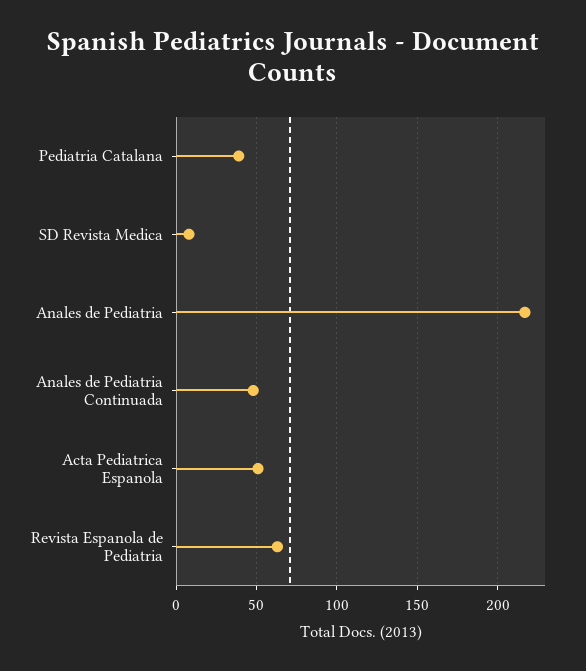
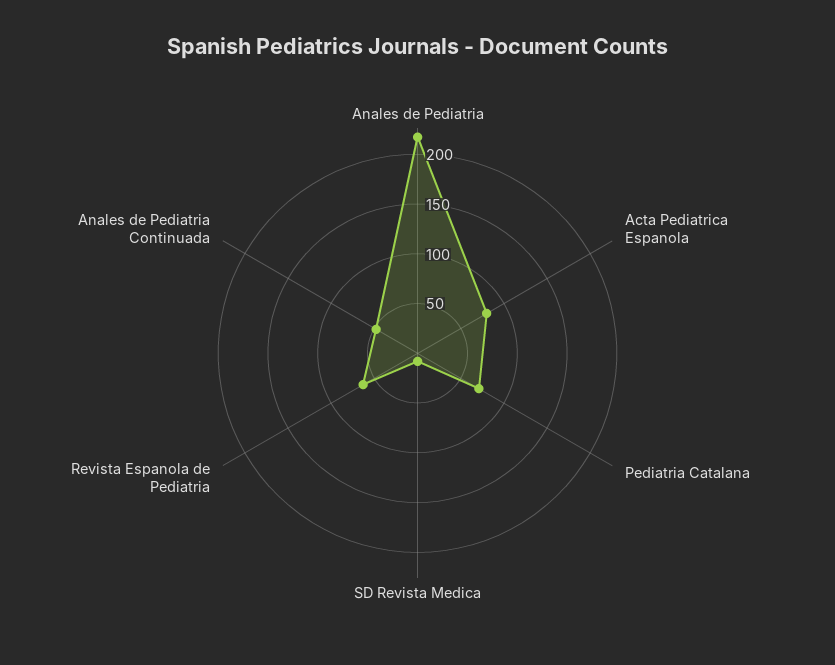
Pediatria Catalana: 40 -> 70
Acta Pediatrica Espanola: 50 -> 80

